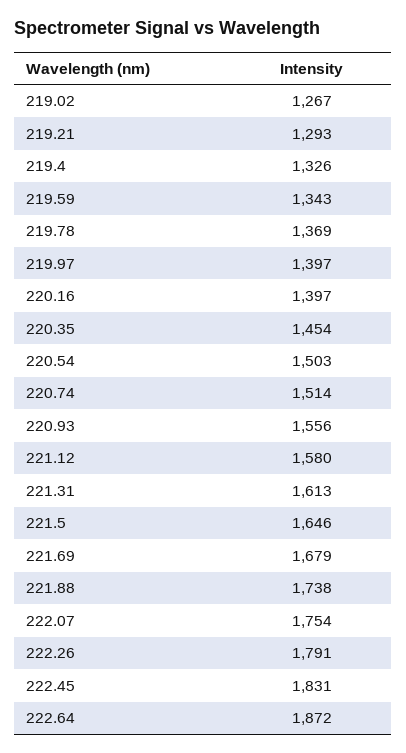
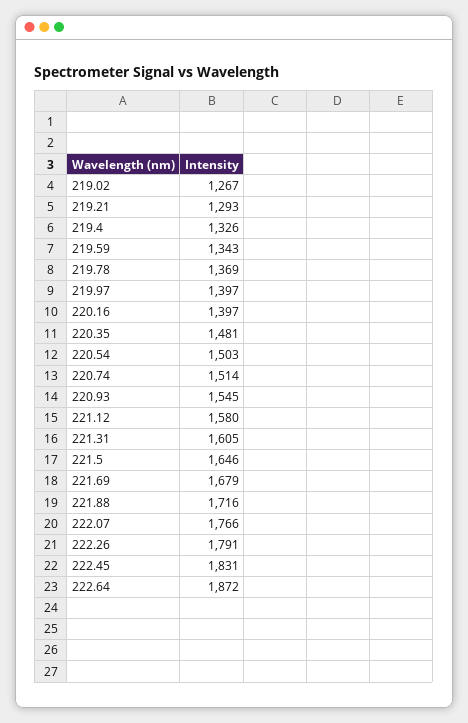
220.35: 1454 -> 1481
220.93: 1556 -> 1545
221.31: 1613 -> 1605
221.88: 1738 -> 1716
222.07: 1754 -> 1766

